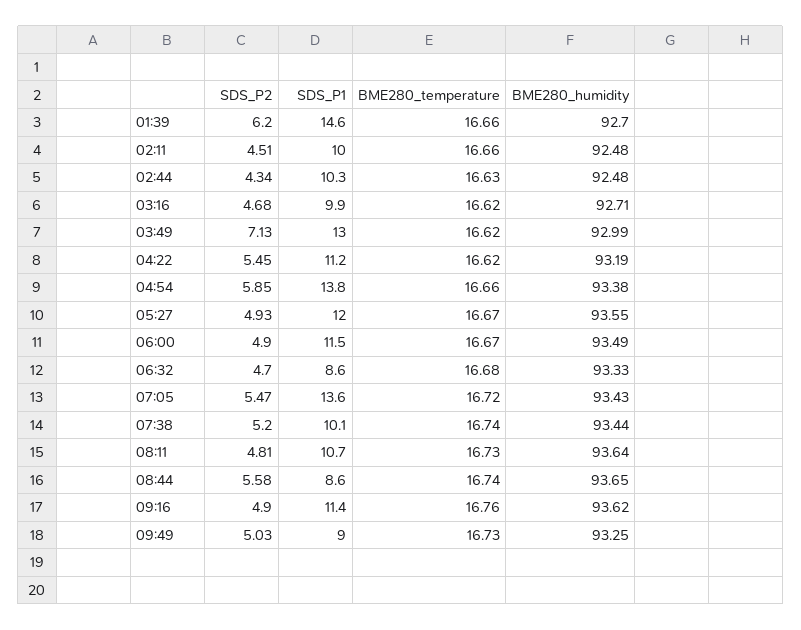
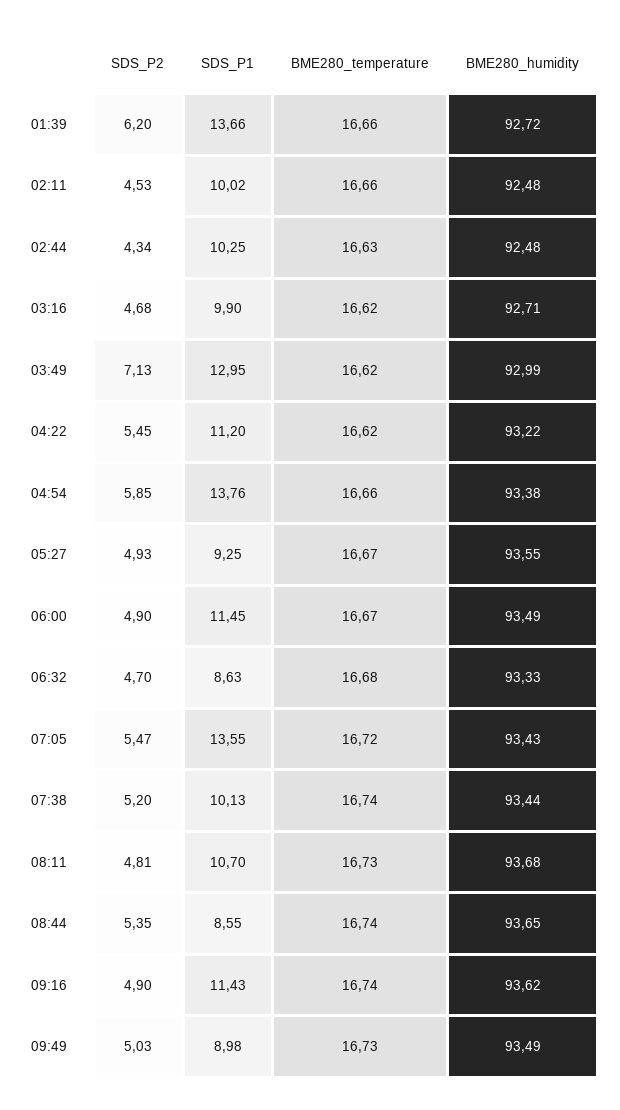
SDS_P1, 01:39: 14.6 -> 13.66
BME280_humidity, 01:39: 92.7 -> 92.72
SDS_P2, 02:11: 4.51 -> 4.53
BME280_humidity, 04:22: 93.19 -> 93.22
SDS_P1, 05:27: 12 -> 9.25
BME280_humidity, 08:11: 93.64 -> 93.68
SDS_P2, 08:44: 5.58 -> 5.35
BME280_temperature, 09:16: 16.76 -> 16.74
BME280_humidity, 09:49: 93.25 -> 93.49

